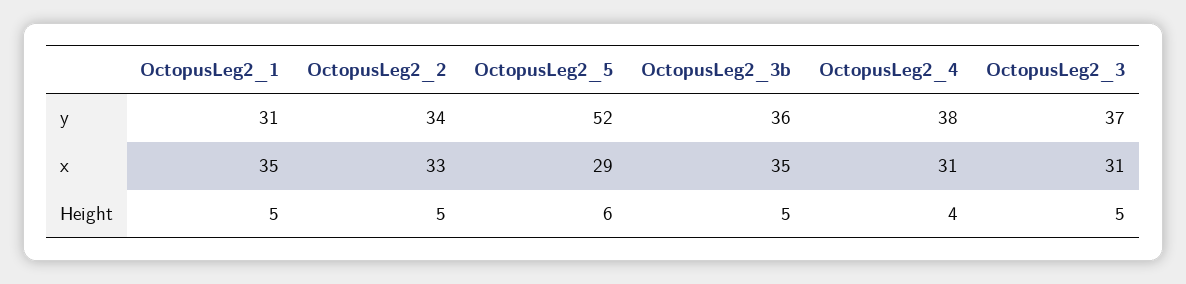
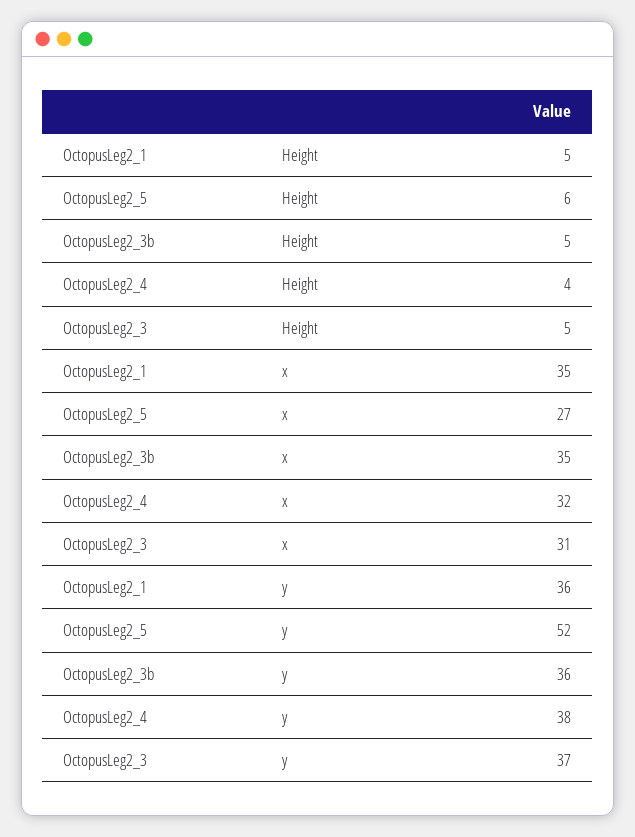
OctopusLeg2_1, y: 31 -> 36
OctopusLeg2_2, y: 34 -> none
OctopusLeg2_2, x: 33 -> none
OctopusLeg2_5, x: 29 -> 27
OctopusLeg2_4, x: 31 -> 32
OctopusLeg2_2, Height: 5 -> none

